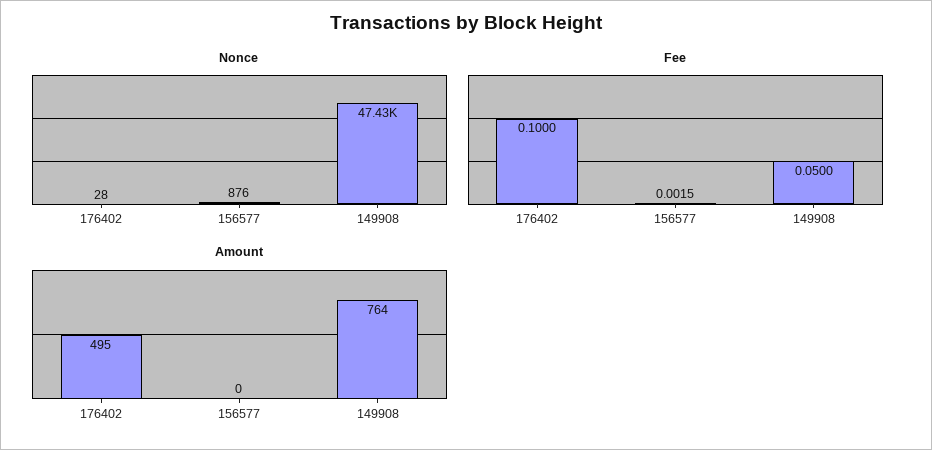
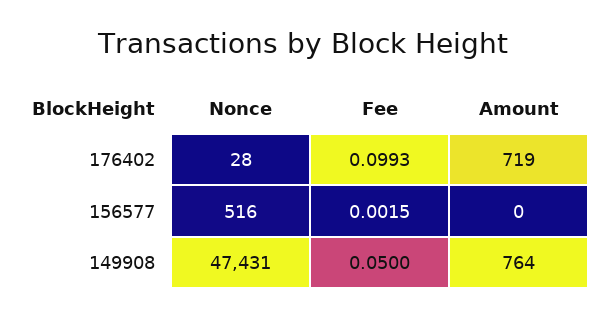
Nonce, 156577: 876 -> 516
Fee, 176402: 0.1 -> 0.0993
Amount, 176402: 495 -> 719

